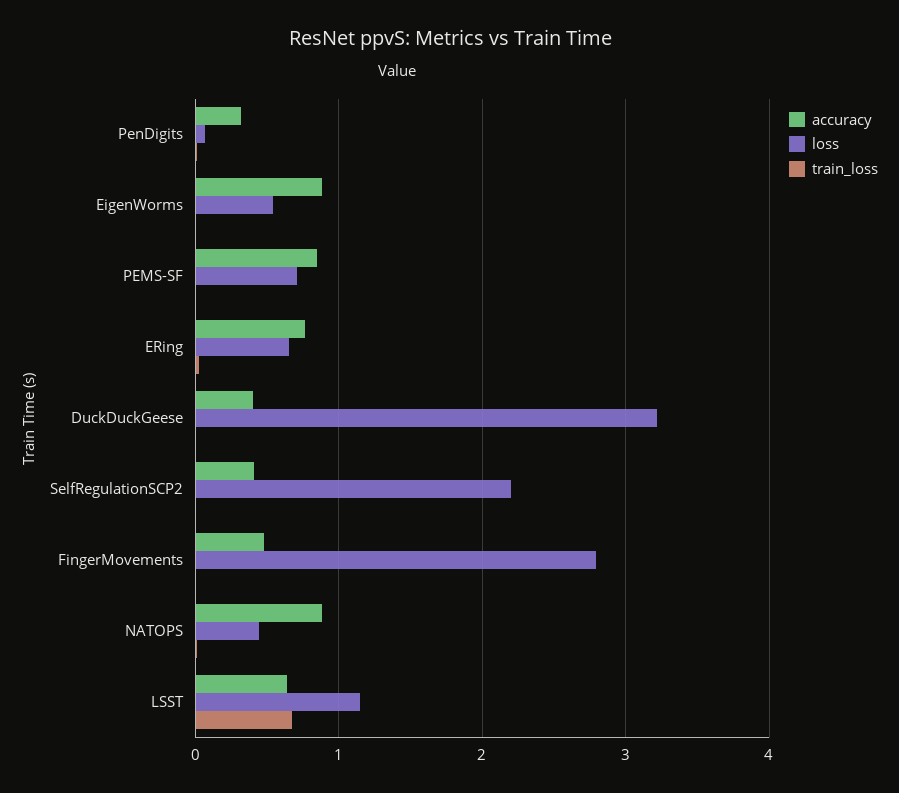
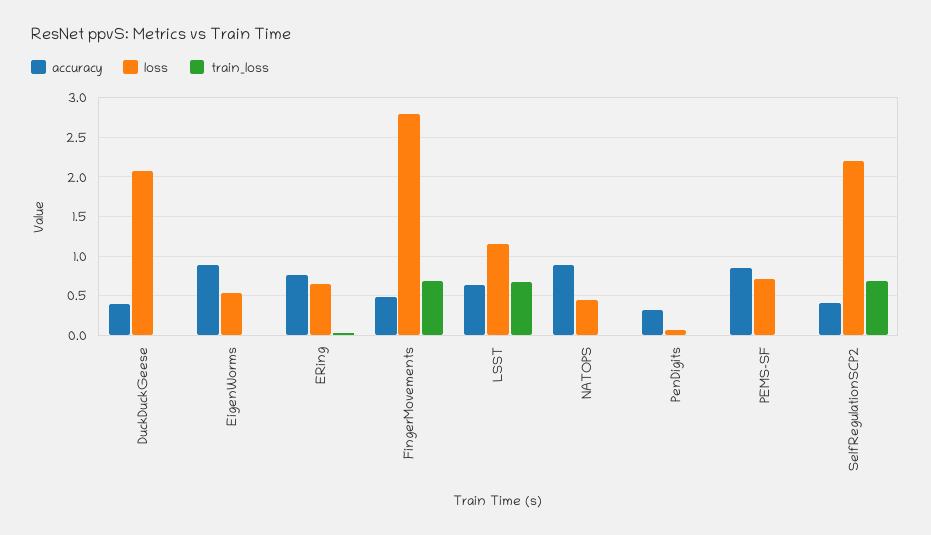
loss, DuckDuckGeese: 3.2 -> 2.1
train_loss, SelfRegulationSCP2: 0 -> 0.7
train_loss, FingerMovements: 0 -> 0.7

